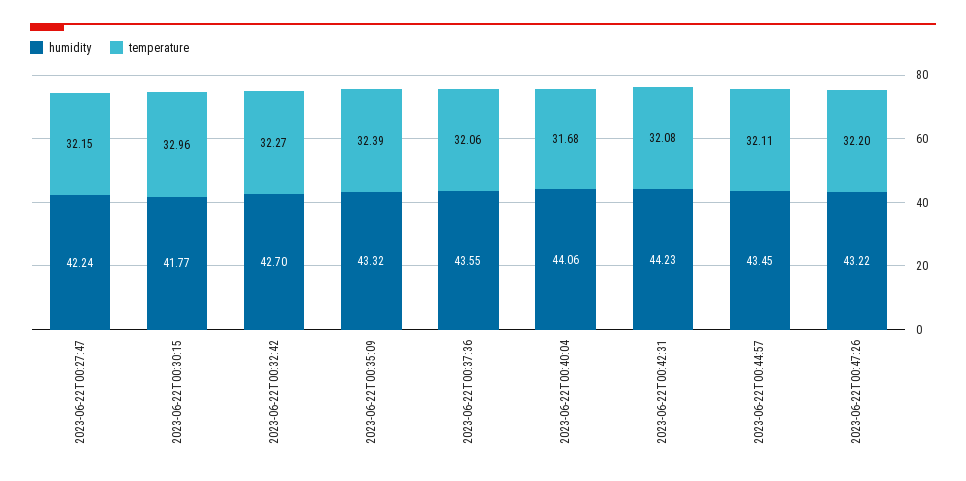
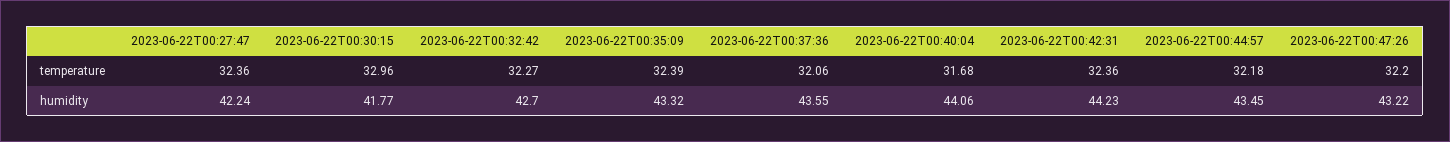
temperature, 2023-06-22T00:27:47: 32.15 -> 32.36
temperature, 2023-06-22T00:42:31: 32.08 -> 32.36
temperature, 2023-06-22T00:44:57: 32.11 -> 32.18

